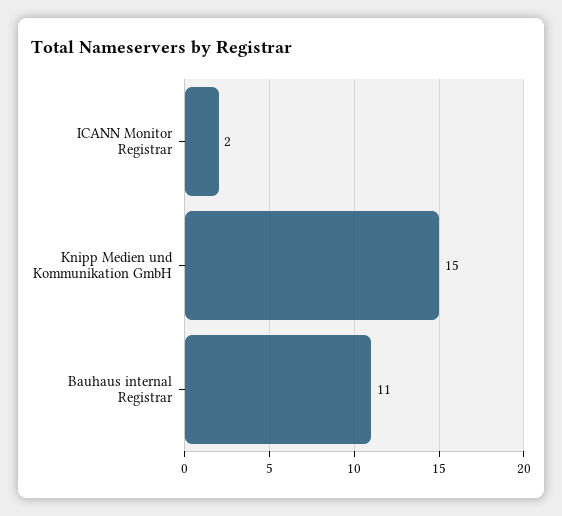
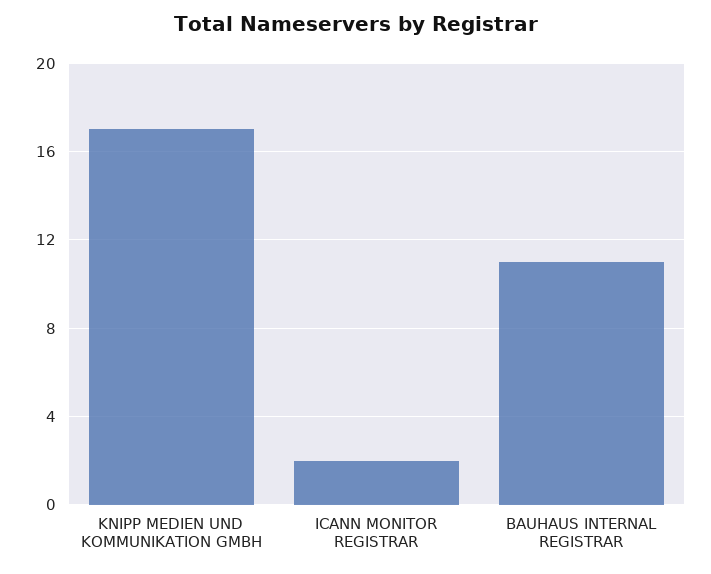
Knipp Medien und Kommunikation GmbH: 15 -> 17

